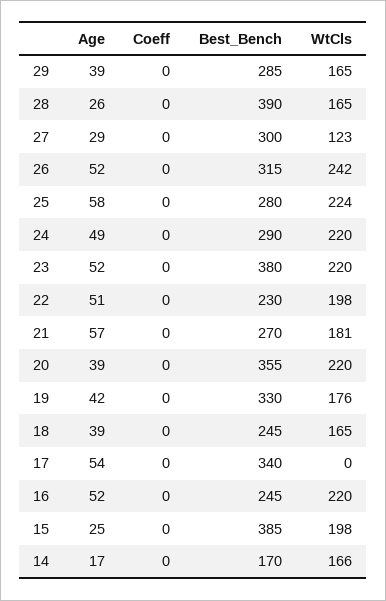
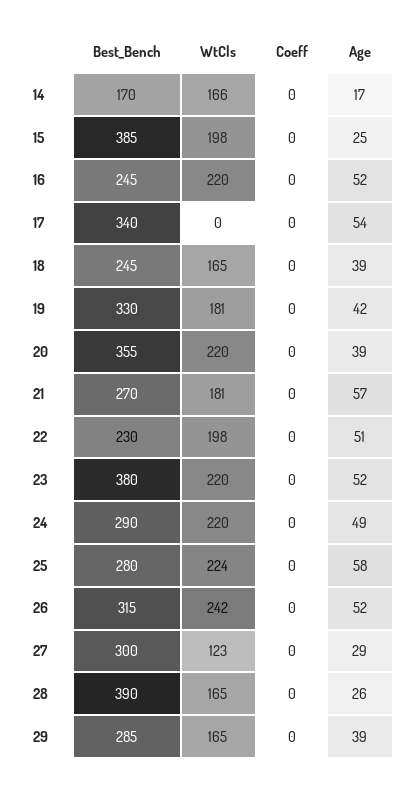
WtCls, 19: 176 -> 181

